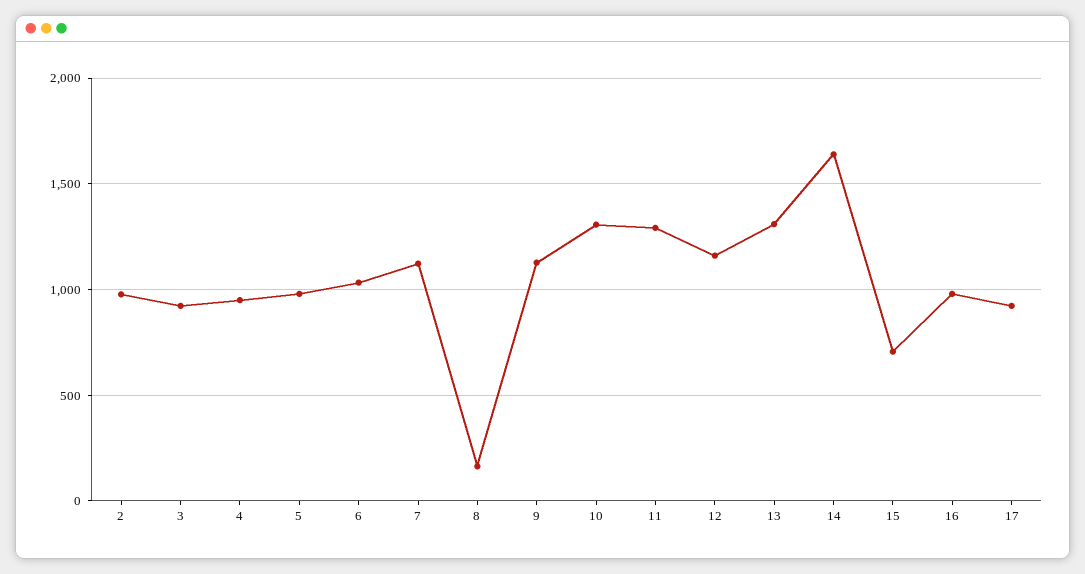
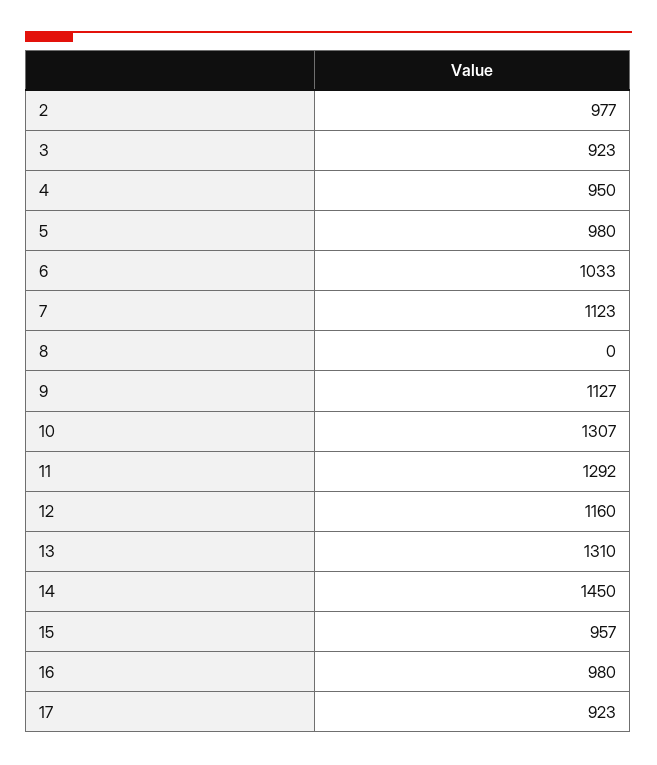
8: 150 -> 0
14: 1650 -> 1450
15: 700 -> 957

